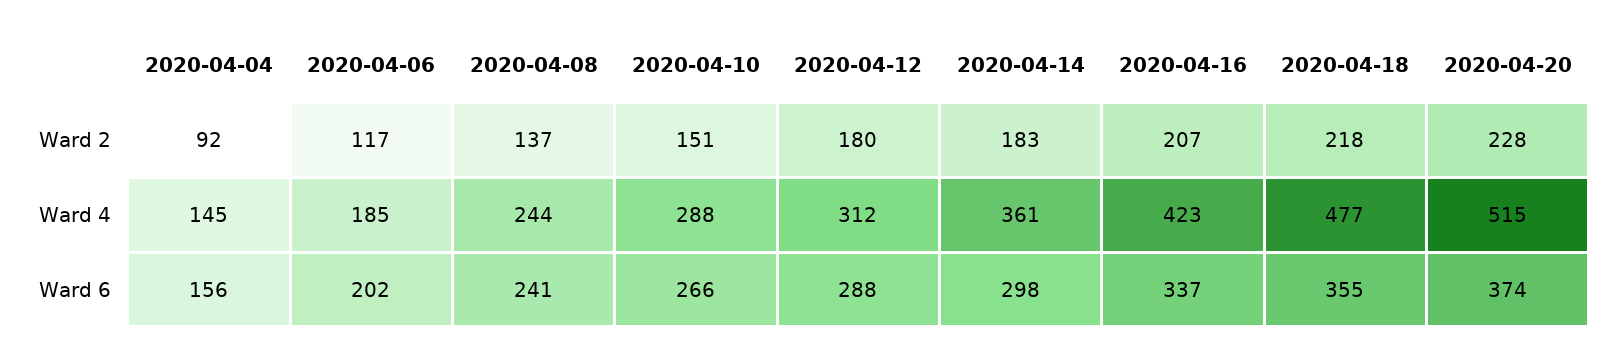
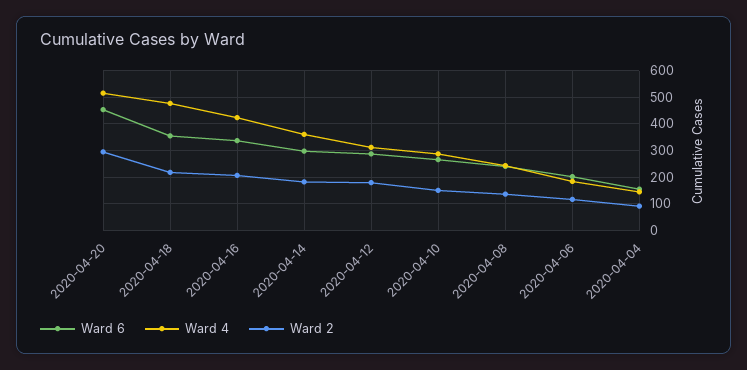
Ward 2, 2020-04-20: 228 -> 300
Ward 6, 2020-04-20: 374 -> 450

